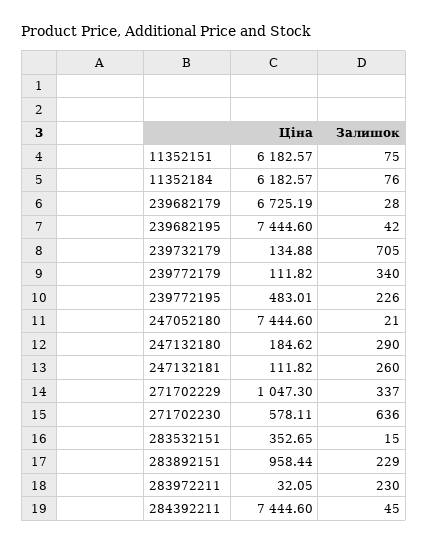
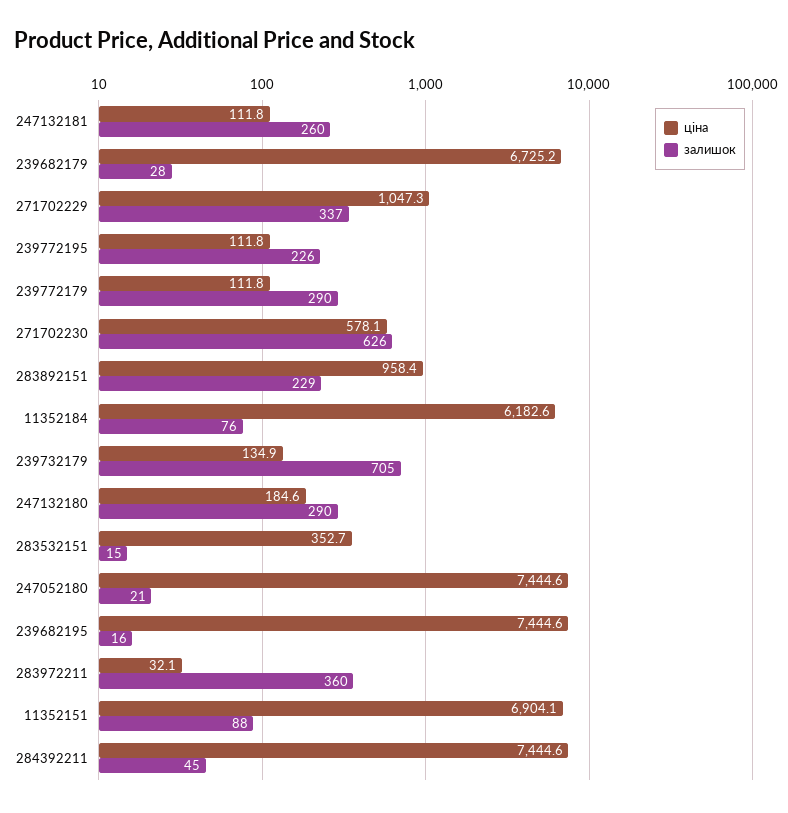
Ціна, 11352151: 6182.57 -> 6904.1
Залишок, 11352151: 75 -> 88
Залишок, 239682195: 42 -> 16
Залишок, 239772179: 340 -> 290
Ціна, 239772195: 483.01 -> 111.8
Залишок, 271702230: 636 -> 626
Залишок, 283972211: 230 -> 360

